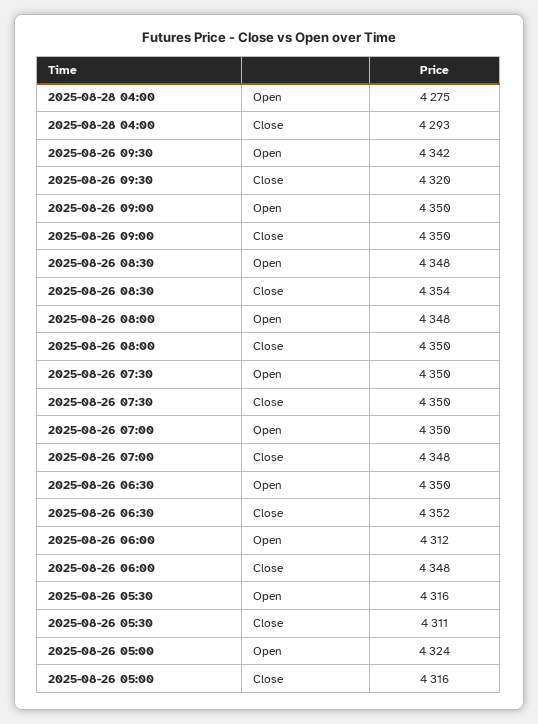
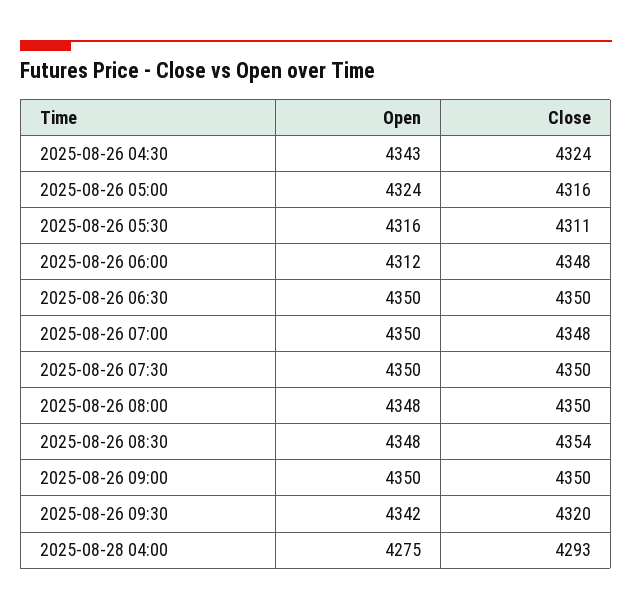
2025-08-26 06:30, Close: 4352 -> 4350
2025-08-26 04:30, Open: none -> 4343
2025-08-26 04:30, Close: none -> 4324

